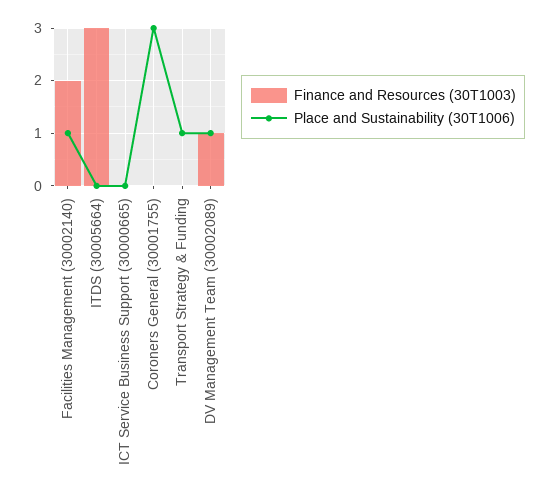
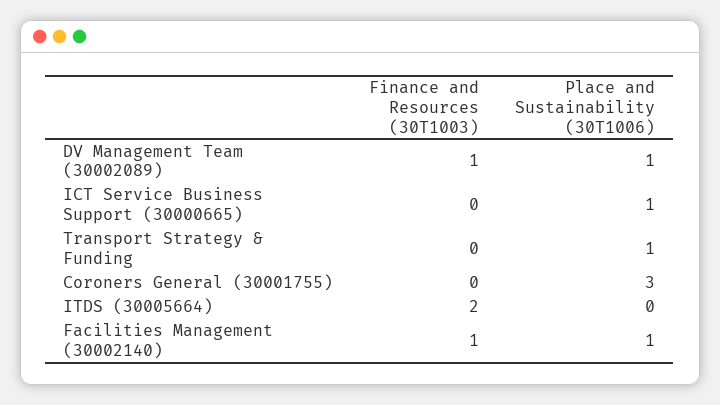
Finance and Resources (30T1003), Facilities Management (30002140): 2 -> 1
Finance and Resources (30T1003), ITDS (30005664): 3 -> 2
Place and Sustainability (30T1006), ICT Service Business Support (30000665): 0 -> 1

